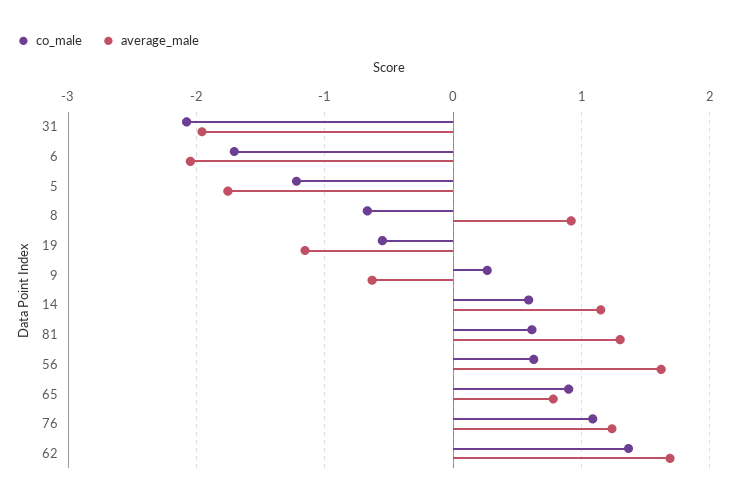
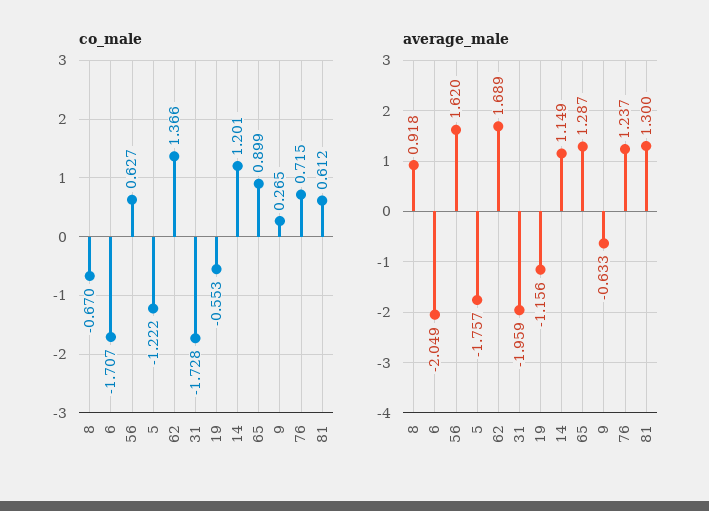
co_male, 31: -2.1 -> -1.728
co_male, 14: 0.6 -> 1.201
average_male, 65: 0.8 -> 1.287
co_male, 76: 1.1 -> 0.715

